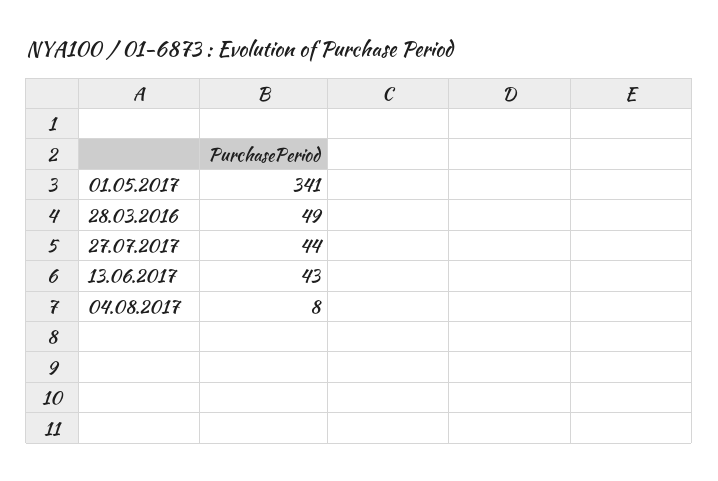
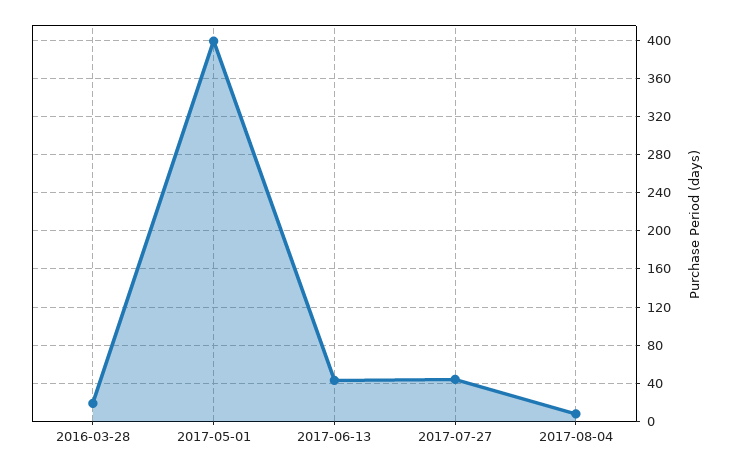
01.05.2017: 341 -> 400
28.03.2016: 49 -> 20

